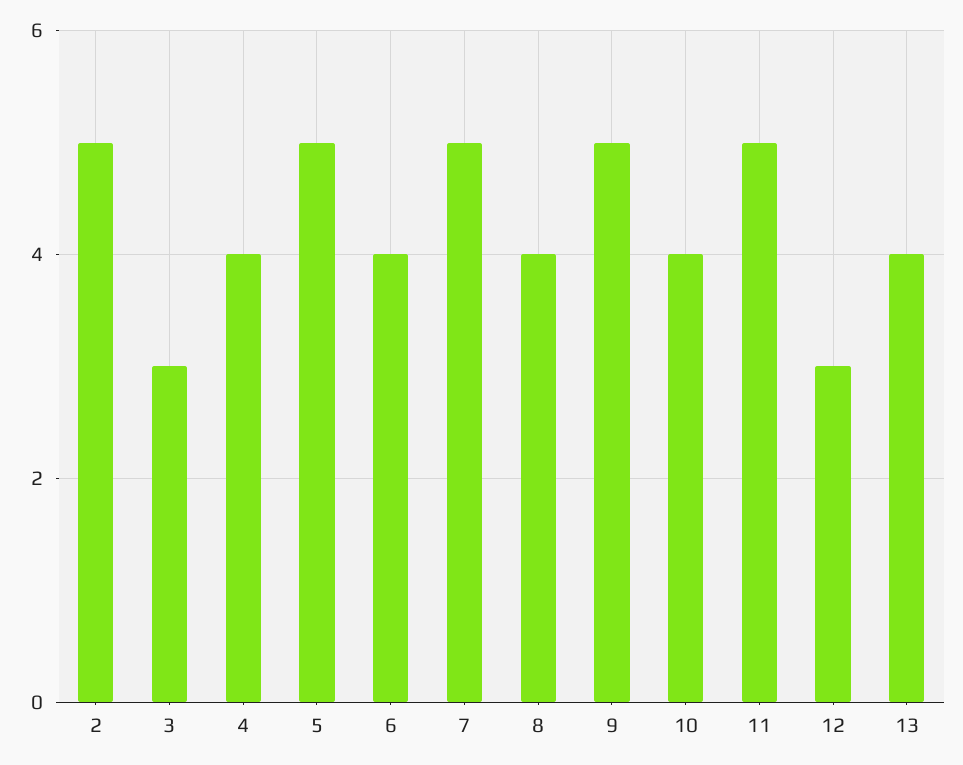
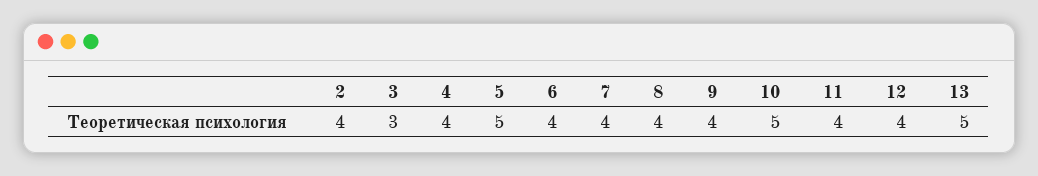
2: 5 -> 4
7: 5 -> 4
9: 5 -> 4
10: 4 -> 5
11: 5 -> 4
12: 3 -> 4
13: 4 -> 5

